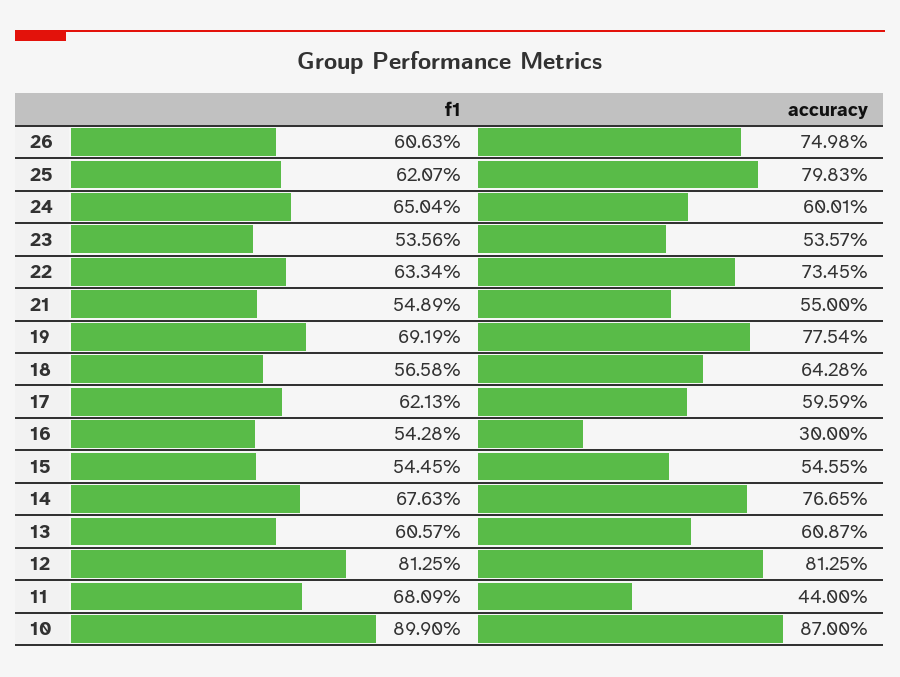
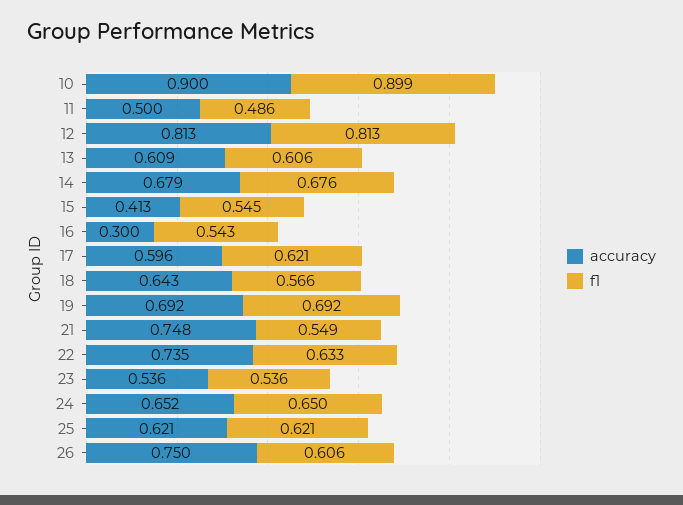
accuracy, 25: 0.7983 -> 0.621
accuracy, 24: 0.6001 -> 0.652
accuracy, 21: 0.55 -> 0.748
accuracy, 19: 0.7754 -> 0.692
accuracy, 15: 0.5455 -> 0.413
accuracy, 14: 0.7665 -> 0.679
f1, 11: 0.6809 -> 0.486
accuracy, 11: 0.44 -> 0.5
accuracy, 10: 0.87 -> 0.9

